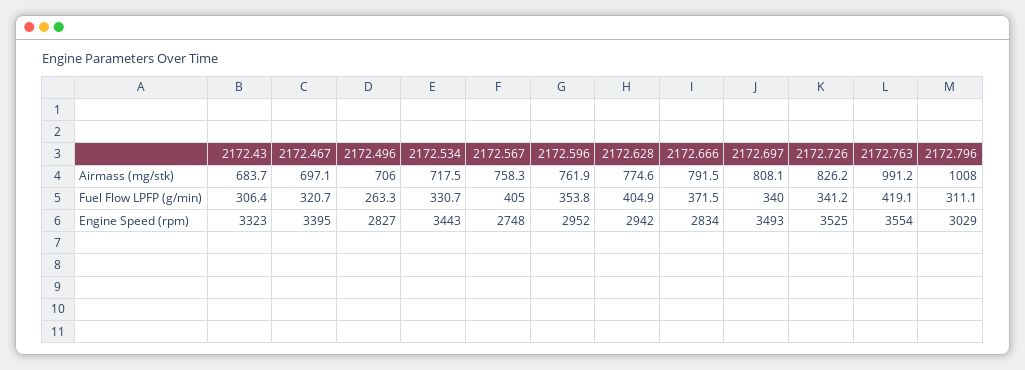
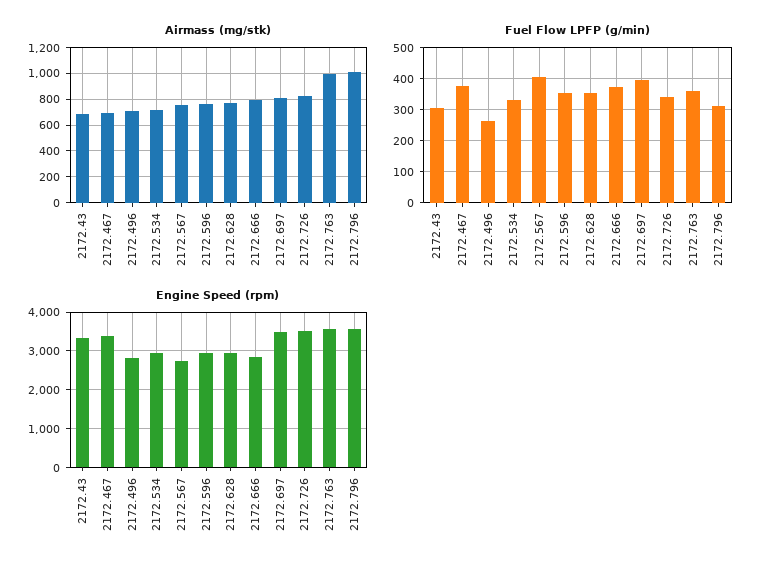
Fuel Flow LPFP (g/min), 2172.467: 320.7 -> 380
Fuel Flow LPFP (g/min), 2172.628: 404.9 -> 360
Fuel Flow LPFP (g/min), 2172.697: 340 -> 400
Fuel Flow LPFP (g/min), 2172.763: 419.1 -> 360
Engine Speed (rpm), 2172.534: 3443 -> 3000
Engine Speed (rpm), 2172.796: 3029 -> 3600

